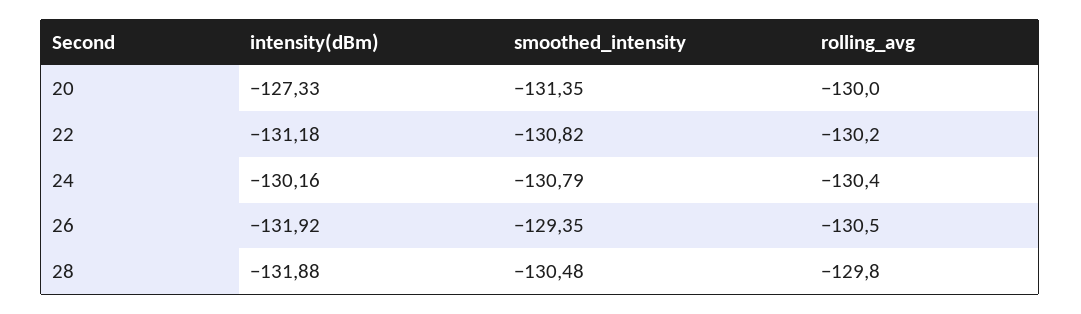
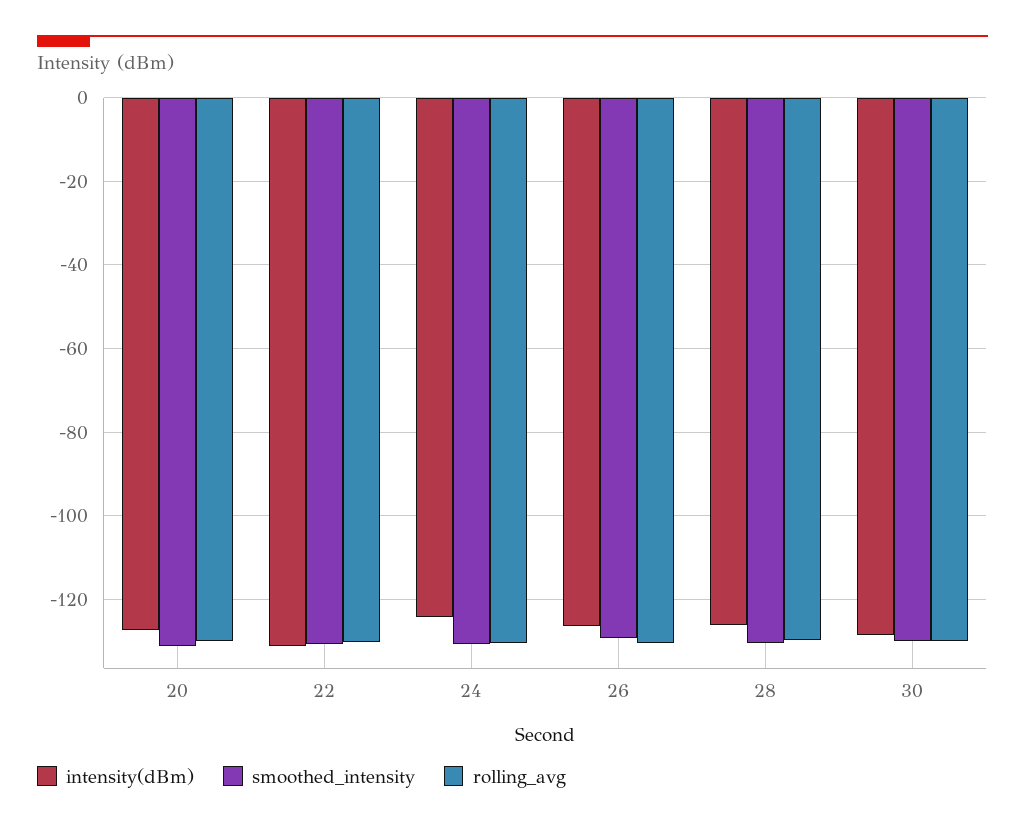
intensity(dBm), 24: -130.16 -> -124
intensity(dBm), 26: -131.92 -> -126
intensity(dBm), 28: -131.88 -> -126
intensity(dBm), 30: none -> -128
smoothed_intensity, 30: none -> -130
rolling_avg, 30: none -> -130

